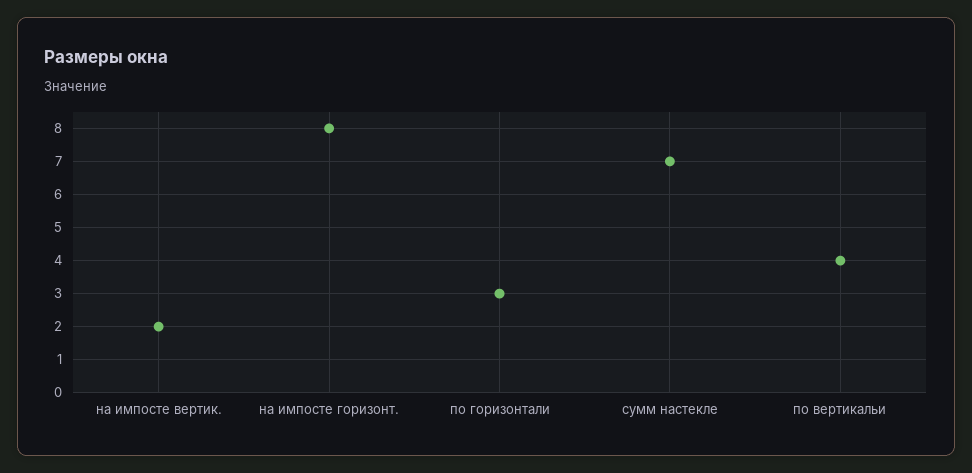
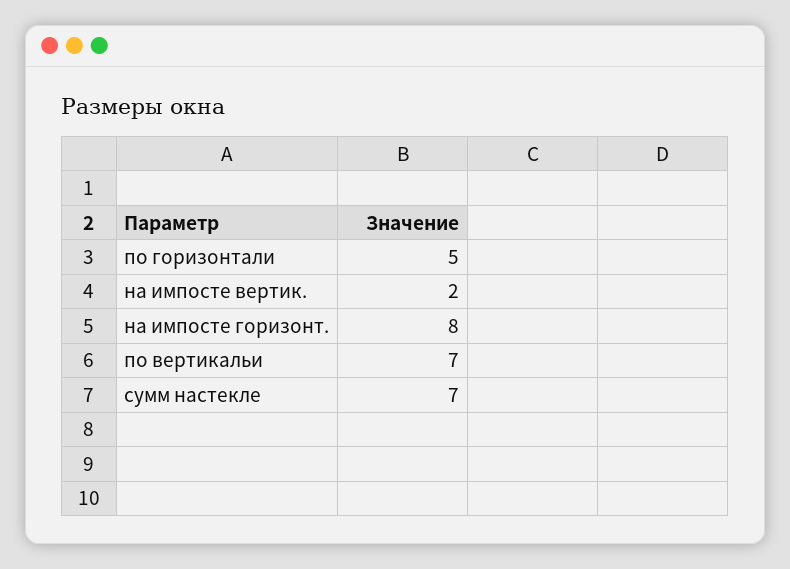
по горизонтали: 3 -> 5
по вертикальи: 4 -> 7

